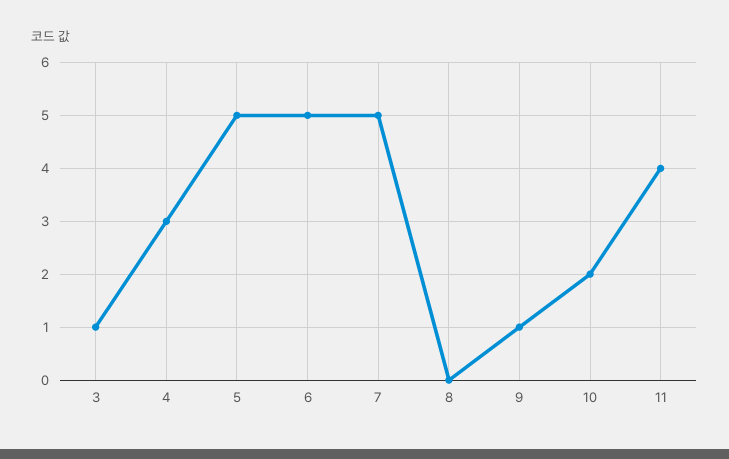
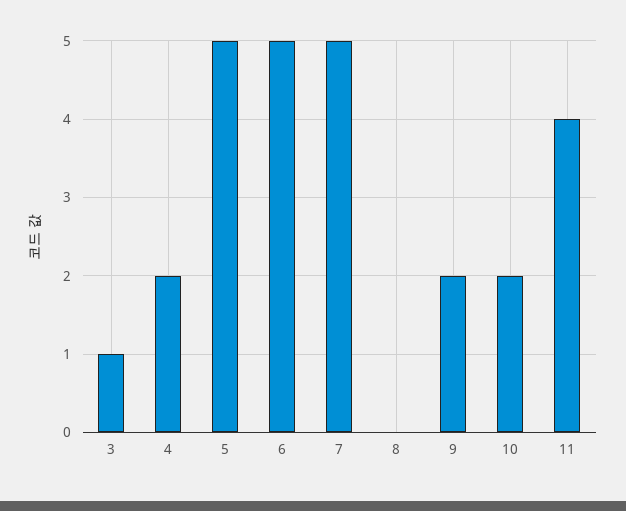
4: 3 -> 2
9: 1 -> 2

